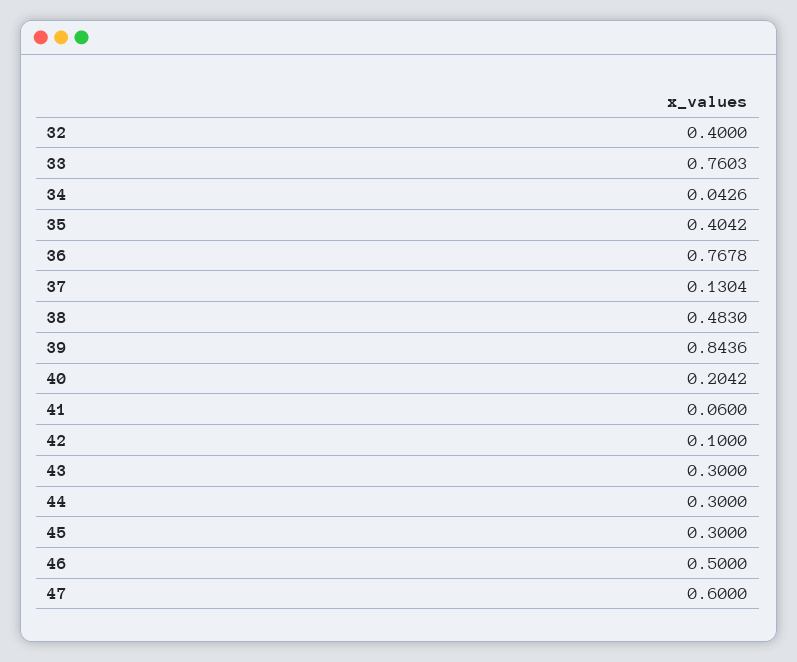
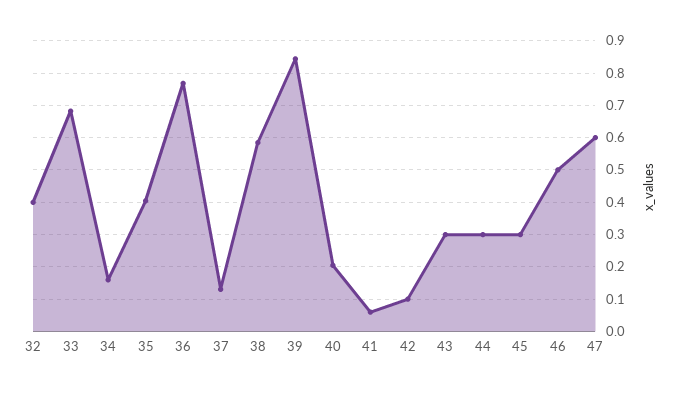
33: 0.7603 -> 0.68
34: 0.0426 -> 0.16
38: 0.483 -> 0.58

